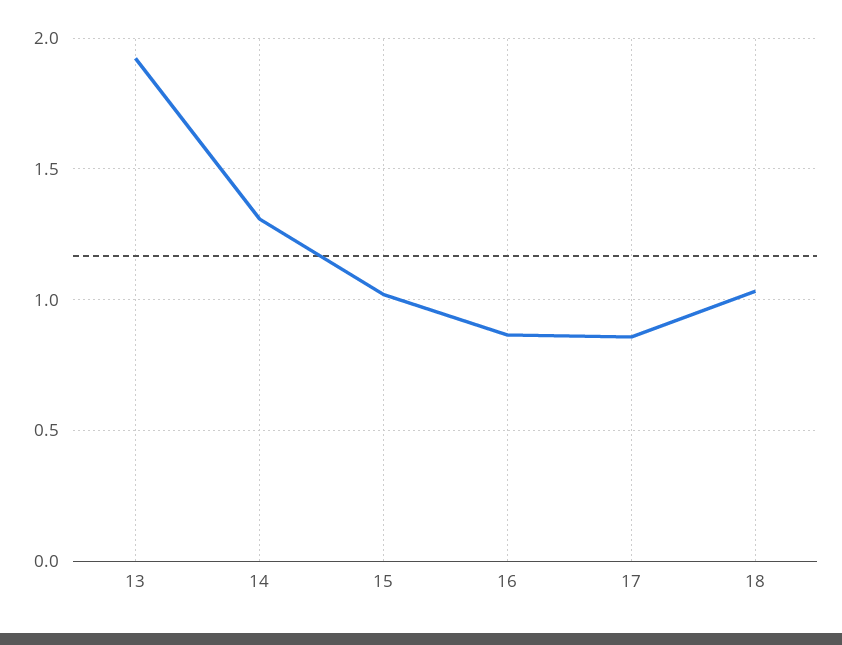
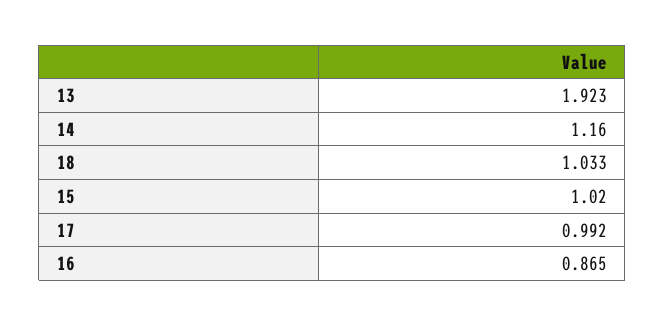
14: 1.3 -> 1.16
17: 0.85 -> 0.992

